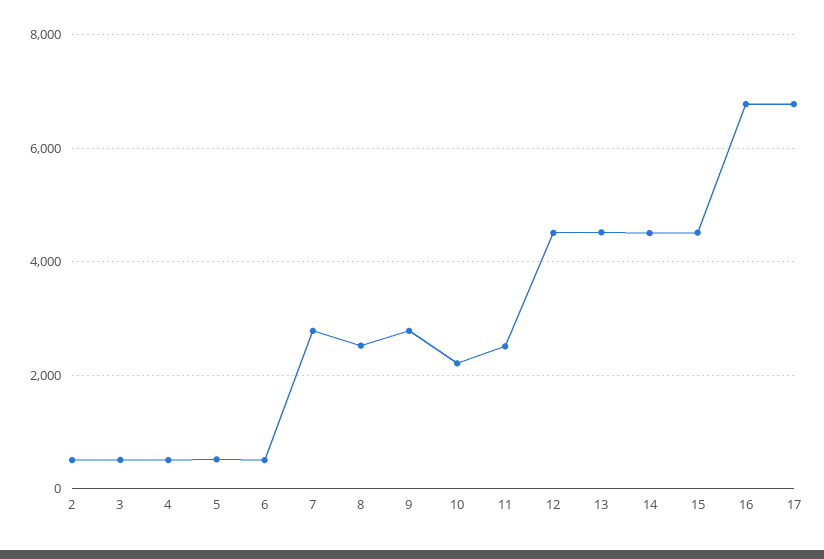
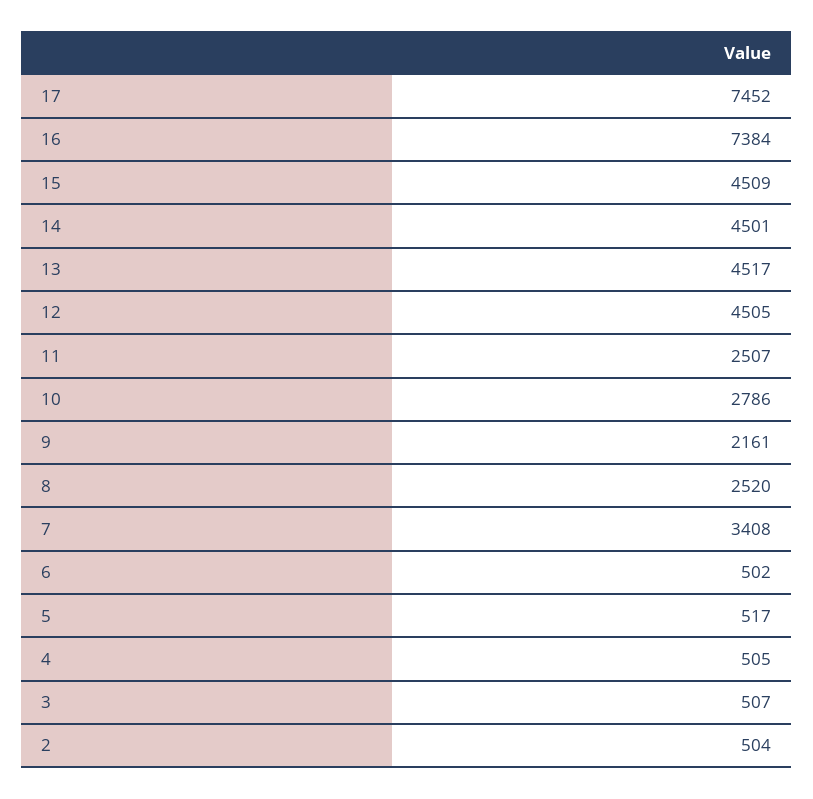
7: 2800 -> 3408
9: 2800 -> 2161
10: 2200 -> 2786
16: 6800 -> 7384
17: 6800 -> 7452

